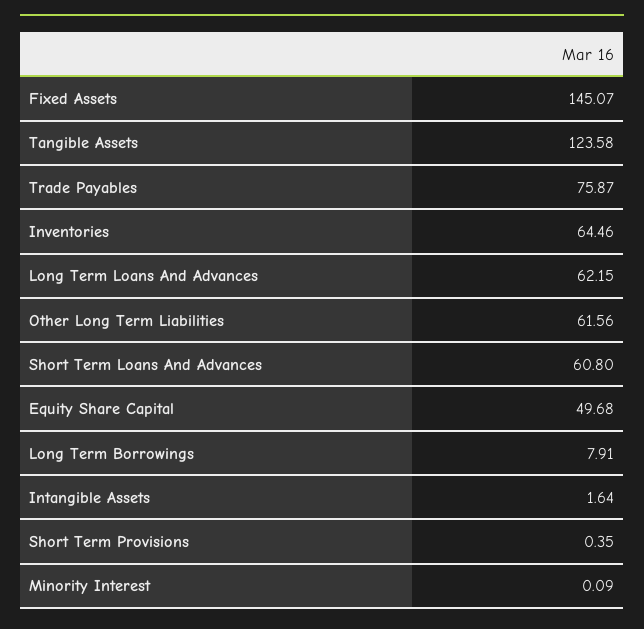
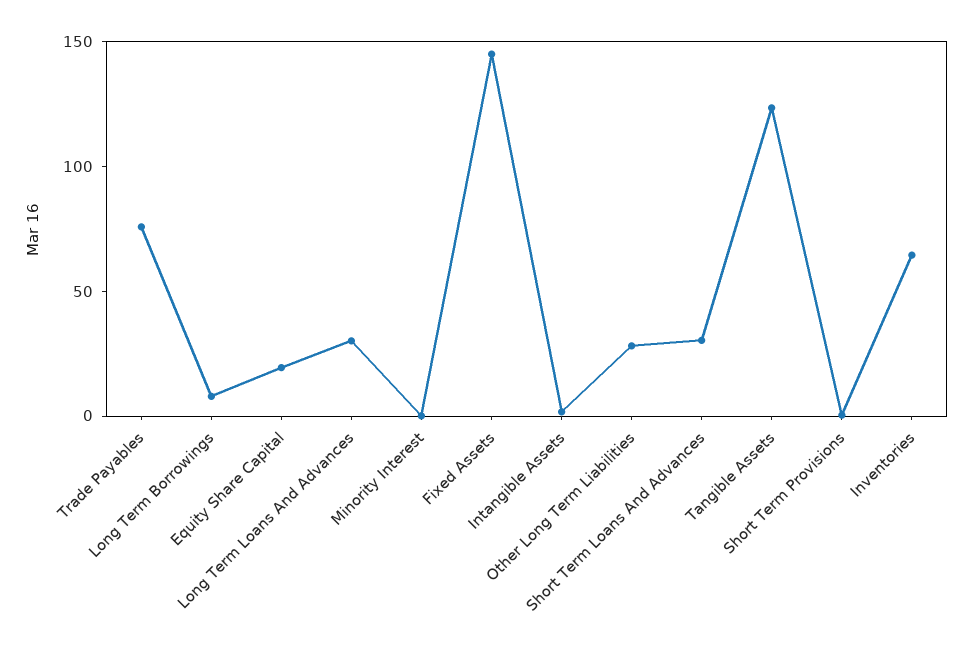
Long Term Loans And Advances: 62.15 -> 30
Other Long Term Liabilities: 61.56 -> 30
Short Term Loans And Advances: 60.8 -> 30
Equity Share Capital: 49.68 -> 20

